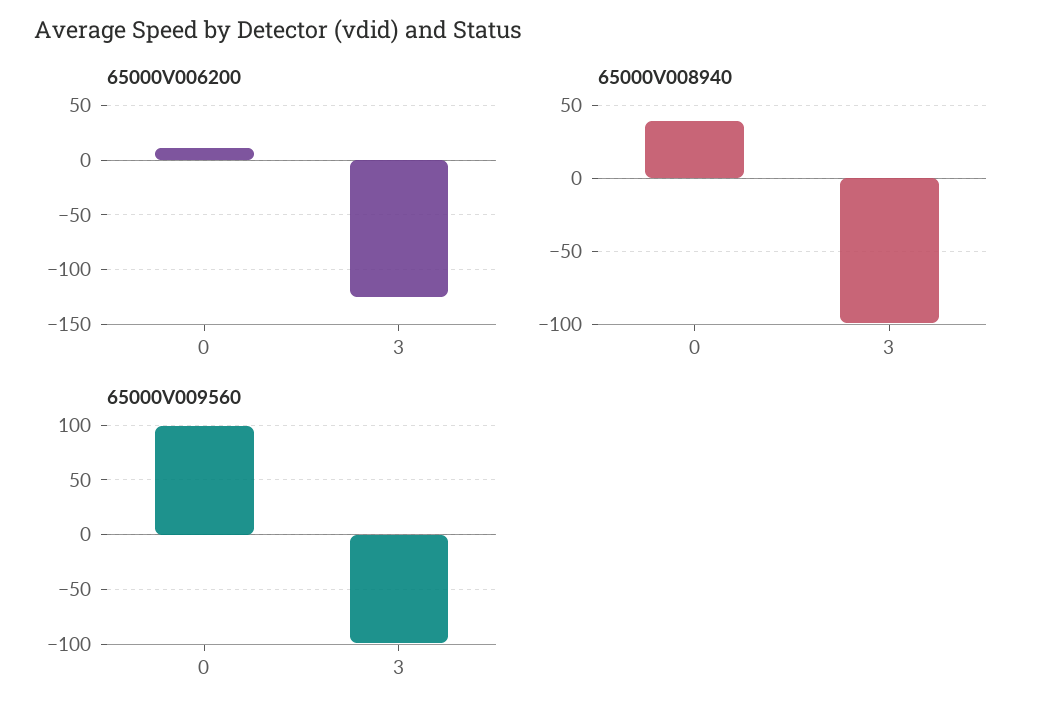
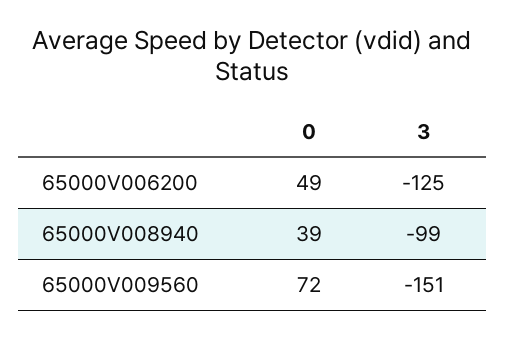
65000V006200, 0: 10 -> 49
65000V009560, 0: 100 -> 72
65000V009560, 3: -100 -> -151

